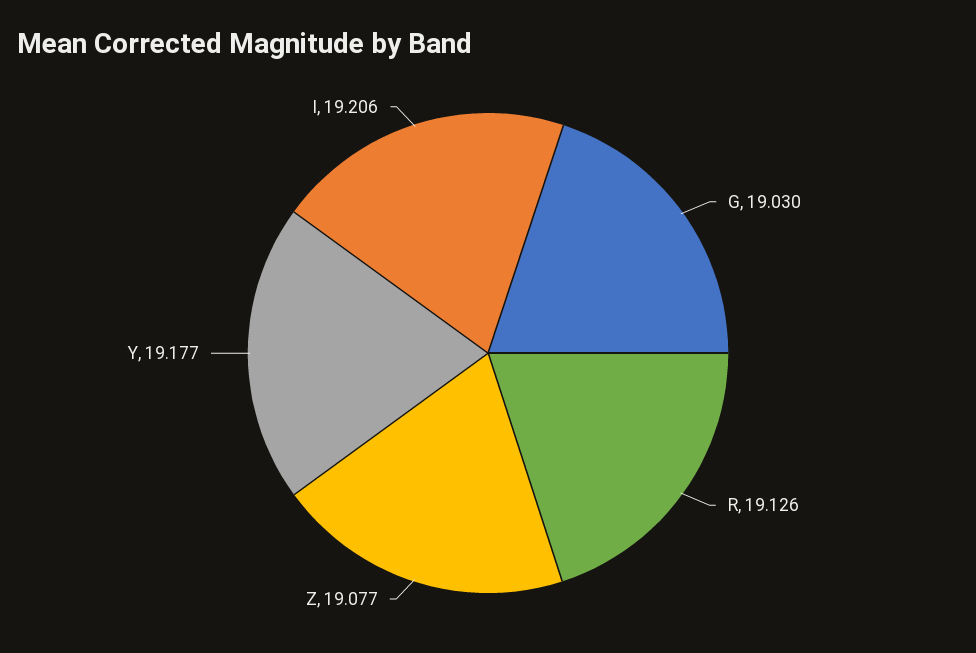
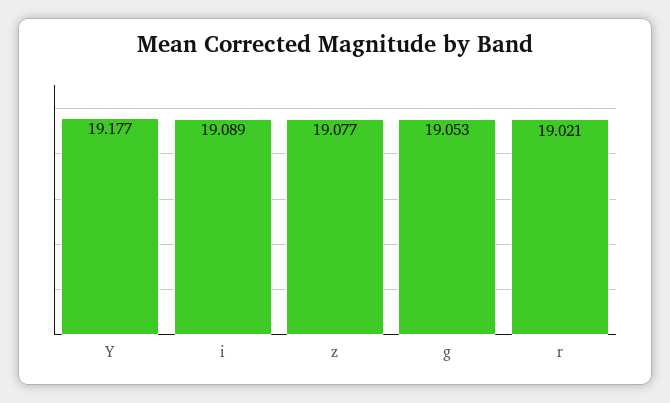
G: 19.03 -> 19.053
R: 19.126 -> 19.021
I: 19.206 -> 19.089

